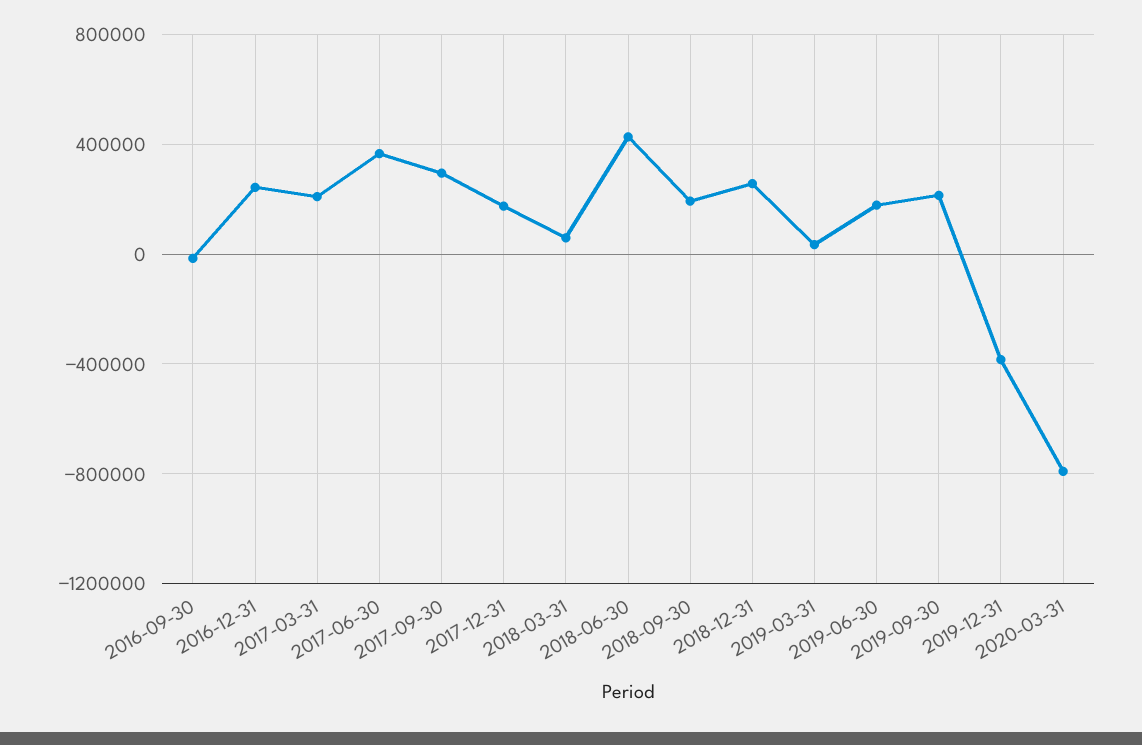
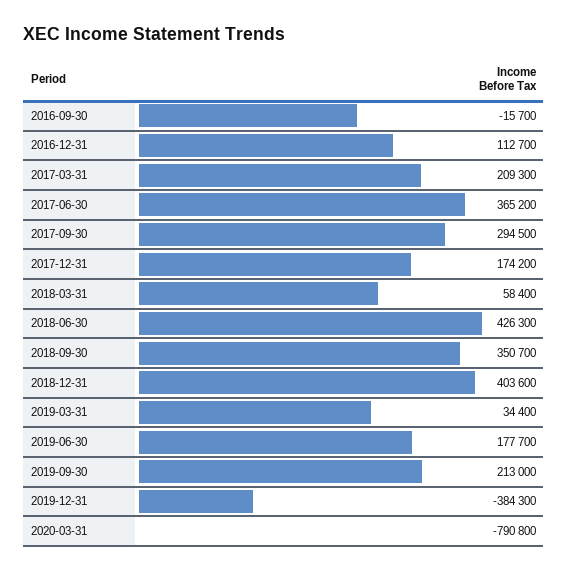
2016-12-31: 250000 -> 112700
2018-09-30: 200000 -> 350700
2018-12-31: 250000 -> 403600

